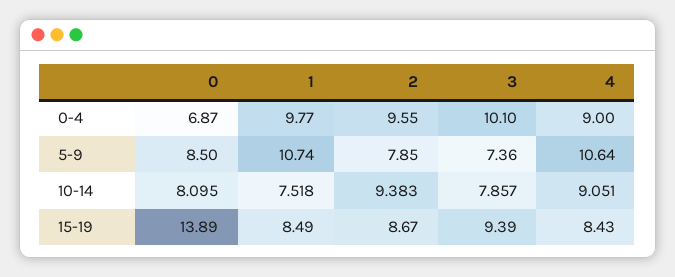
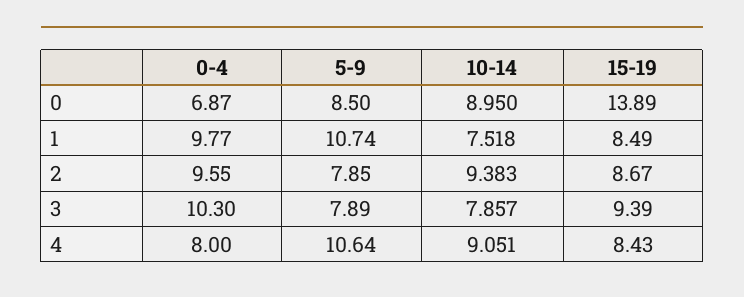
3, 0-4: 10.1 -> 10.3
4, 0-4: 9 -> 8
3, 5-9: 7.36 -> 7.89
0, 10-14: 8.095 -> 8.95

